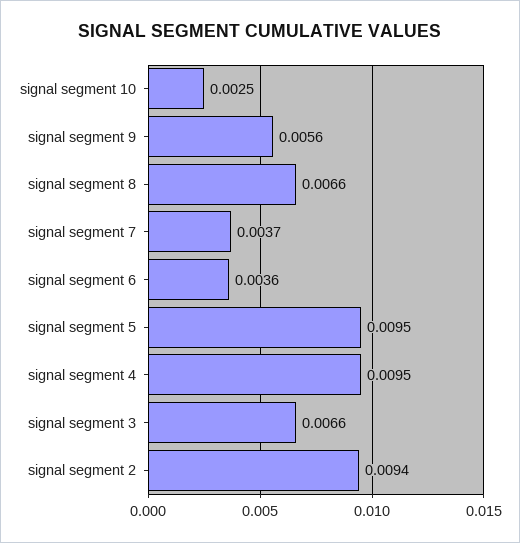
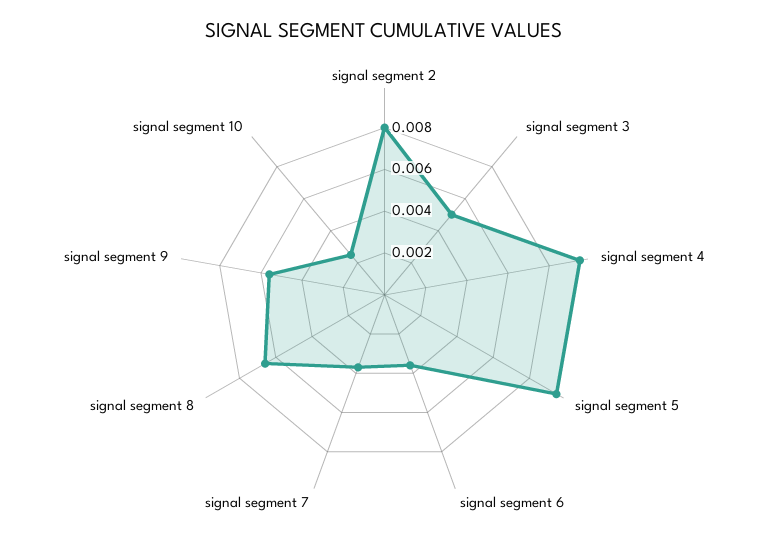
signal segment 3: 0.0066 -> 0.005
signal segment 2: 0.0094 -> 0.008

